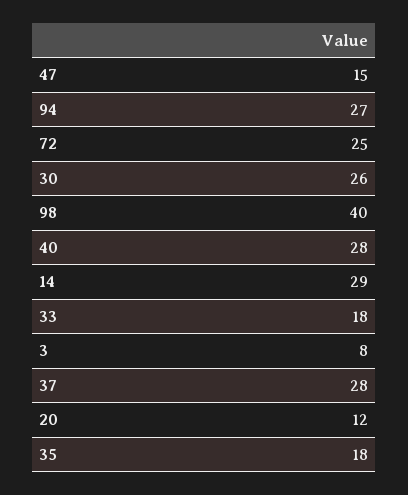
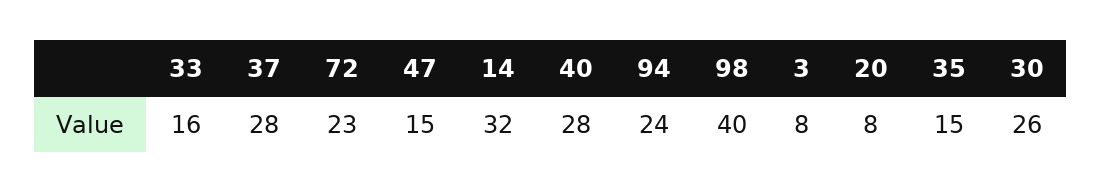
94: 27 -> 24
72: 25 -> 23
14: 29 -> 32
33: 18 -> 16
20: 12 -> 8
35: 18 -> 15

